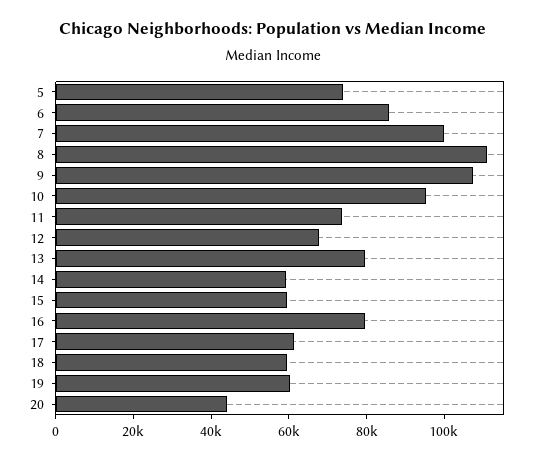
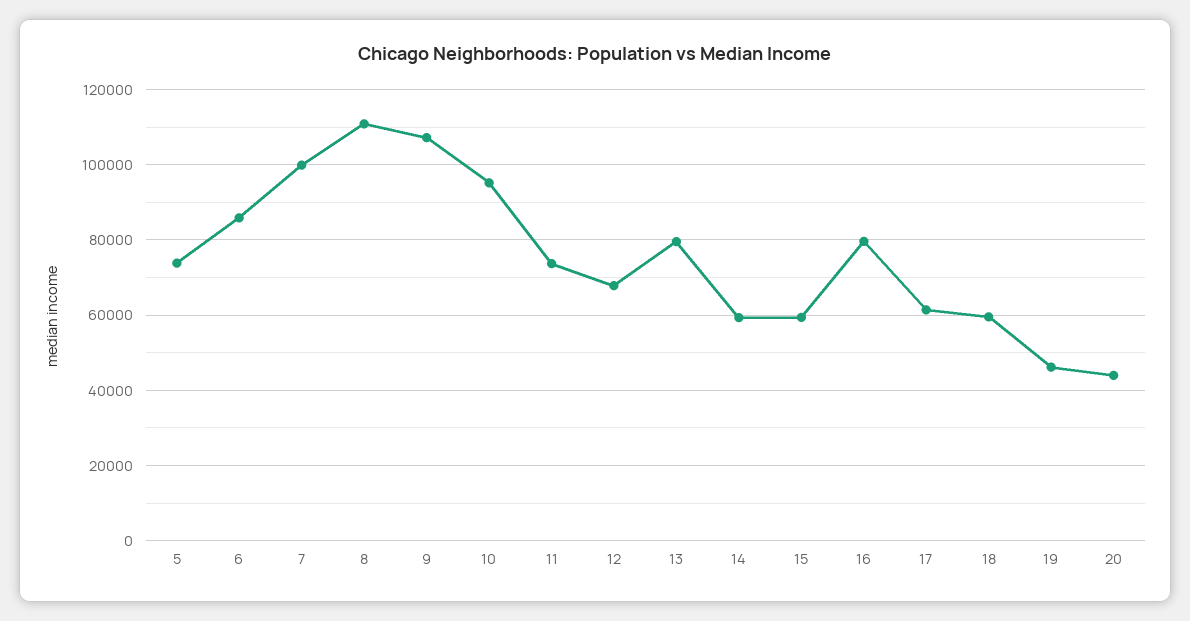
19: 60000 -> 46000

